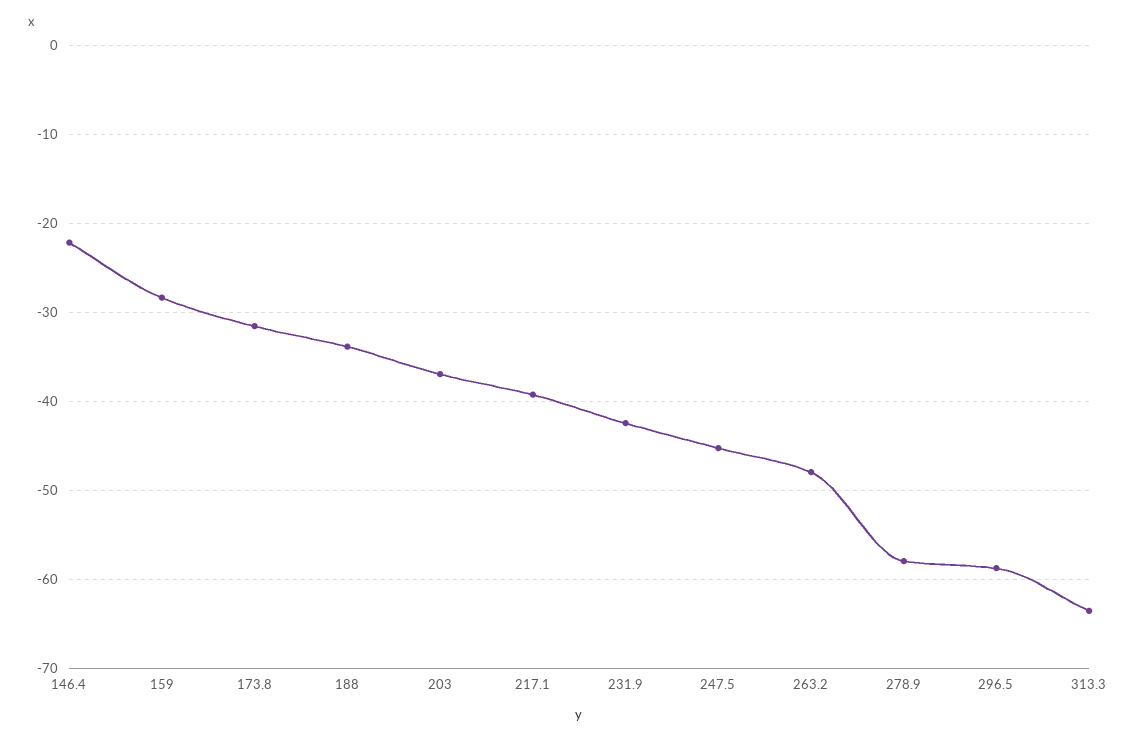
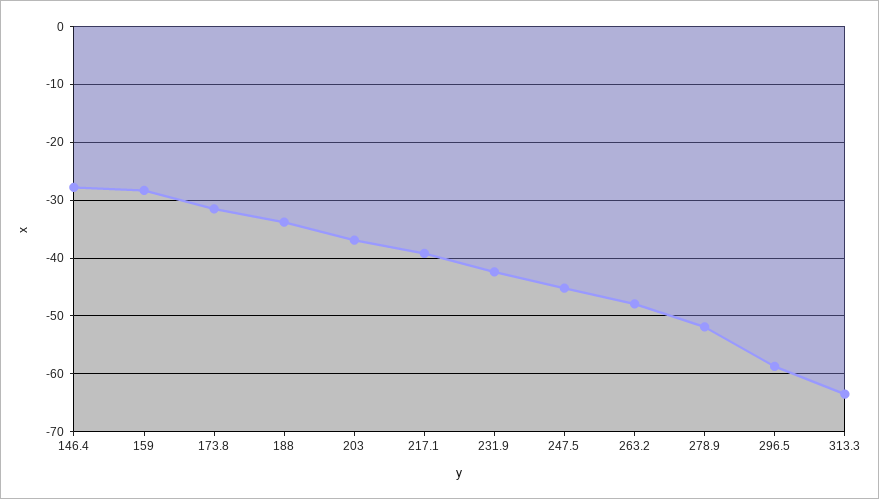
146.4: -22 -> -28
278.9: -58 -> -52

